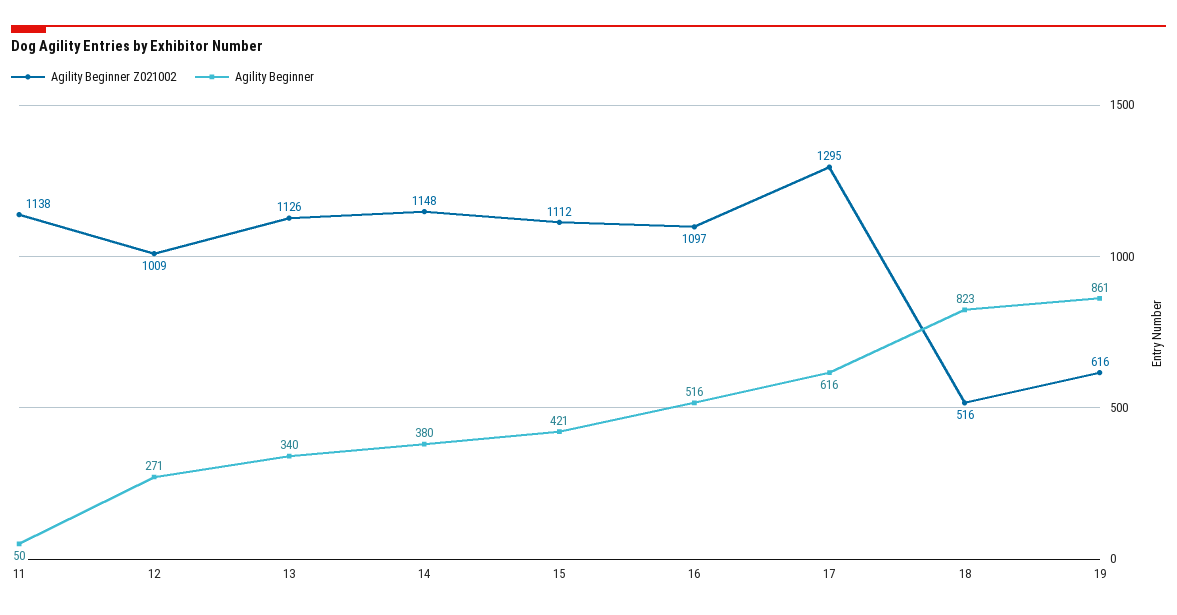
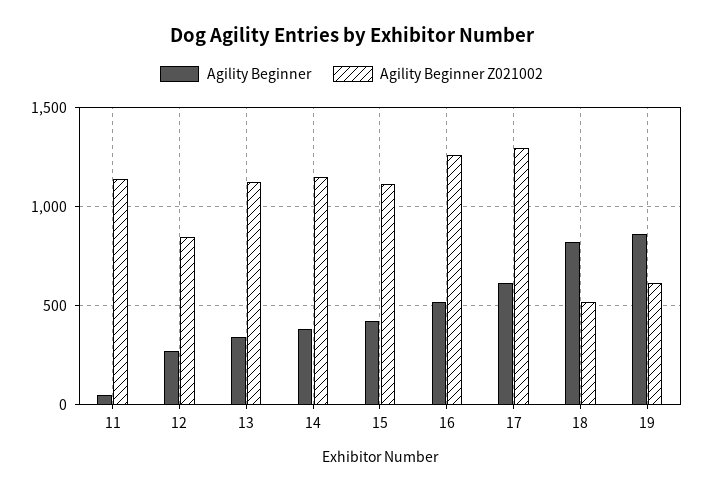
Agility Beginner Z021002, 12: 1009 -> 850
Agility Beginner Z021002, 16: 1097 -> 1250

